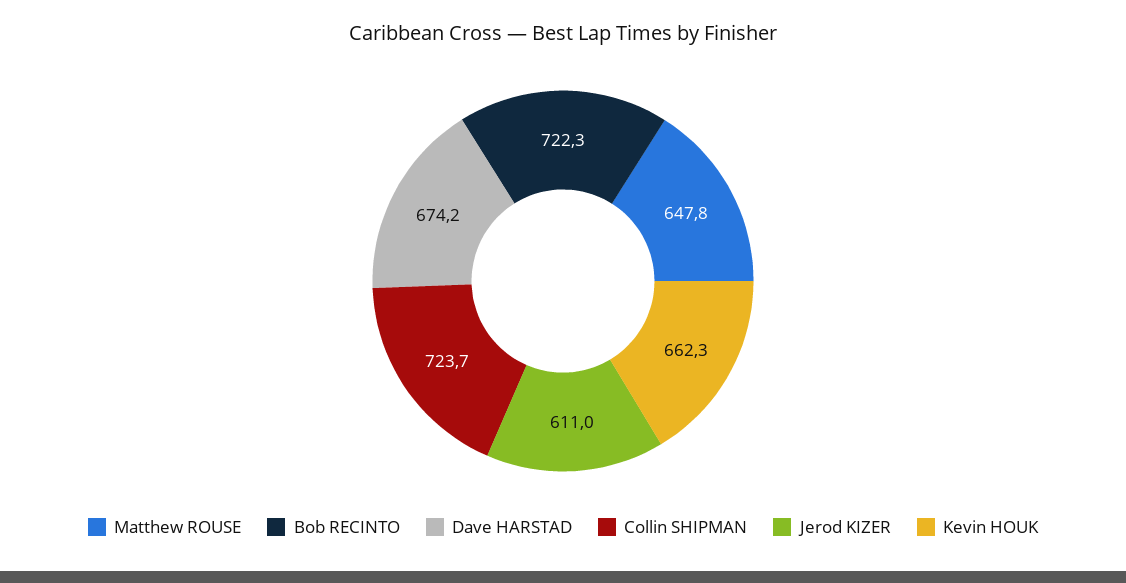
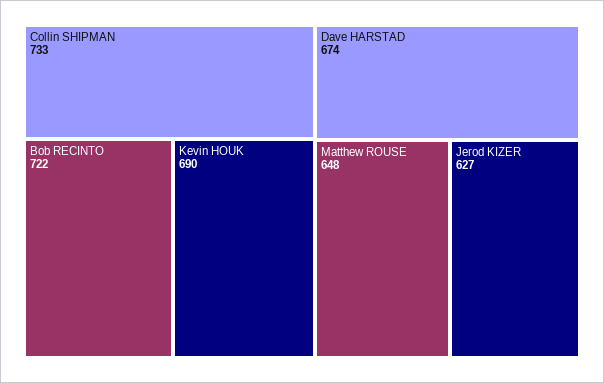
Collin SHIPMAN: 723.7 -> 733
Jerod KIZER: 611 -> 627
Kevin HOUK: 662.3 -> 690

